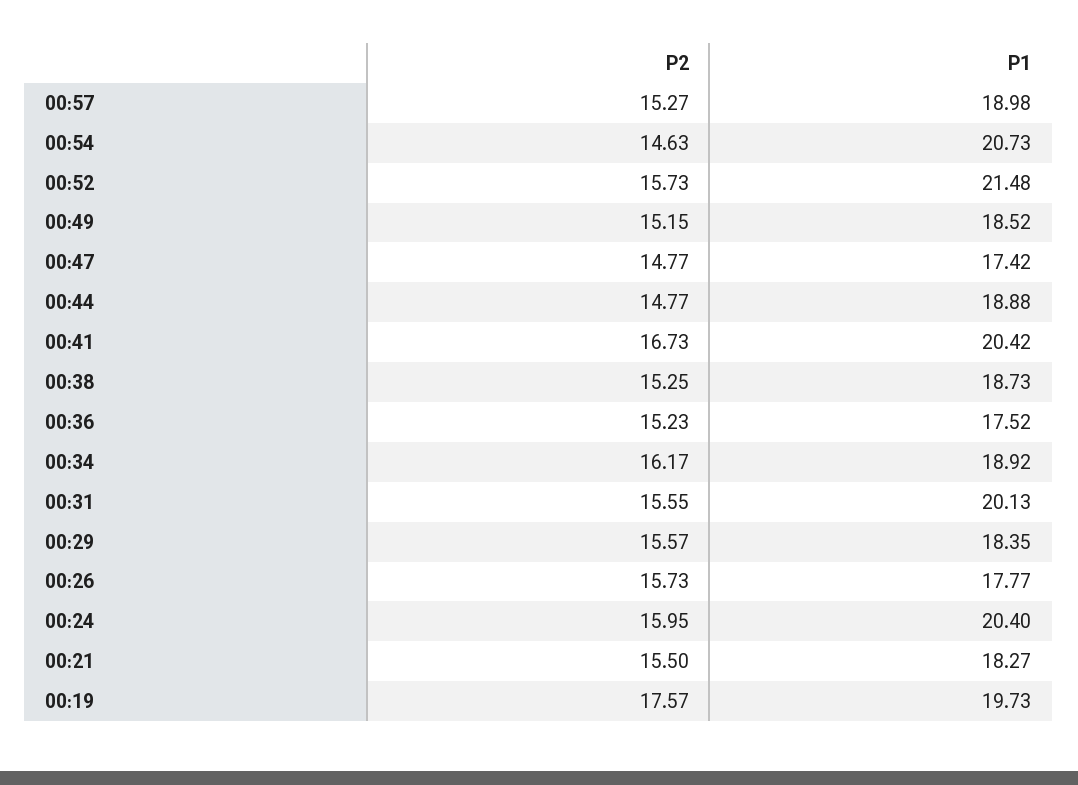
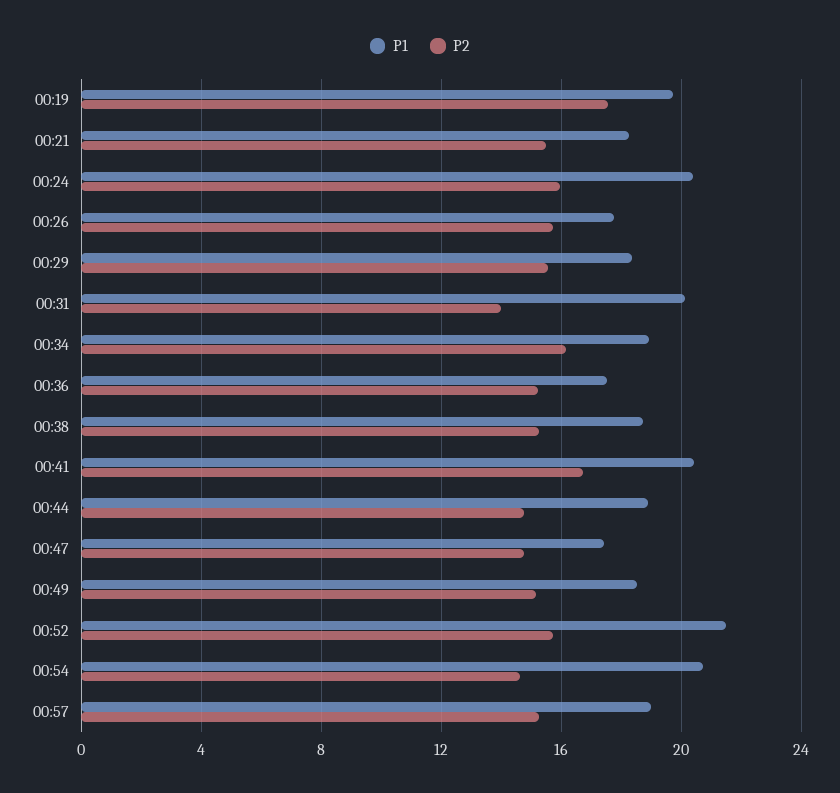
P2, 00:31: 15.55 -> 14

